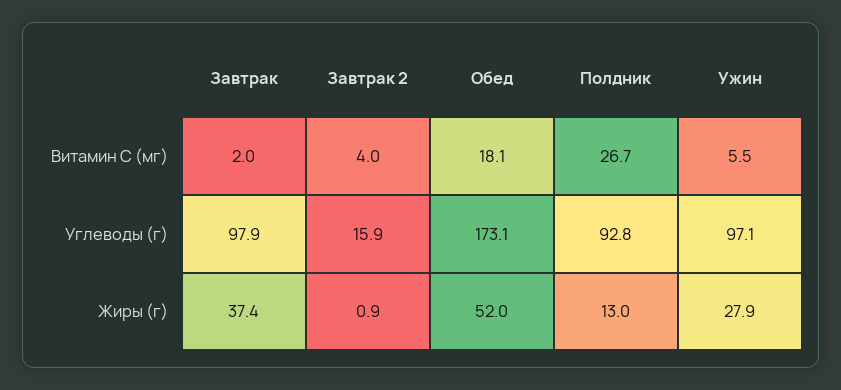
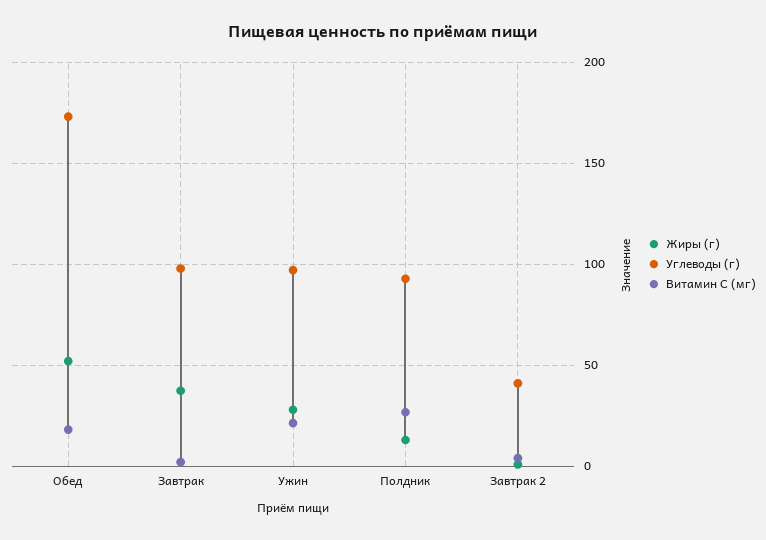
Витамин C (мг), Ужин: 5.5 -> 20
Углеводы (г), Завтрак 2: 15.9 -> 40

